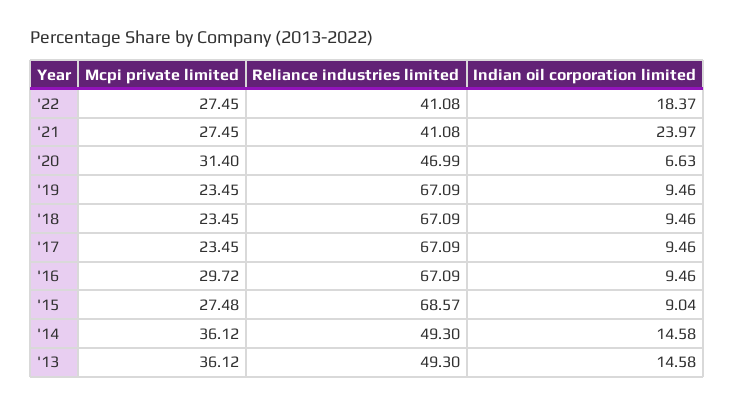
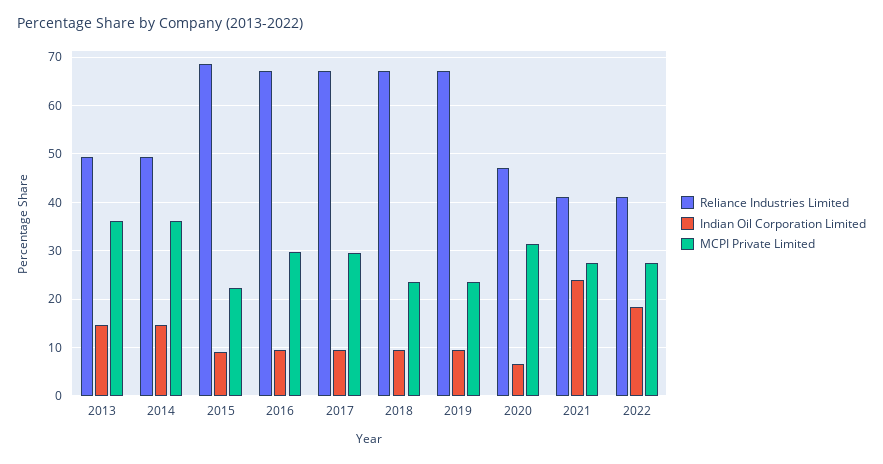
Mcpi private limited, '17: 23.45 -> 30
Mcpi private limited, '15: 27.48 -> 22

